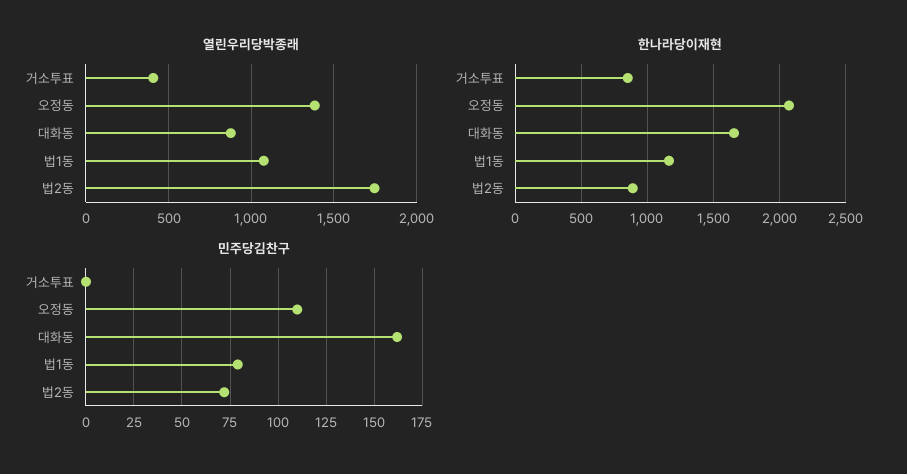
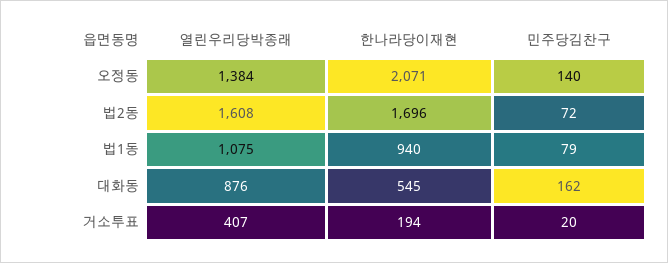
열린우리당박종래, 법2동: 1750 -> 1608
한나라당이재현, 거소투표: 850 -> 194
한나라당이재현, 대화동: 1650 -> 545
한나라당이재현, 법1동: 1150 -> 940
한나라당이재현, 법2동: 900 -> 1696
민주당김찬구, 거소투표: 0 -> 20
민주당김찬구, 오정동: 110 -> 140

